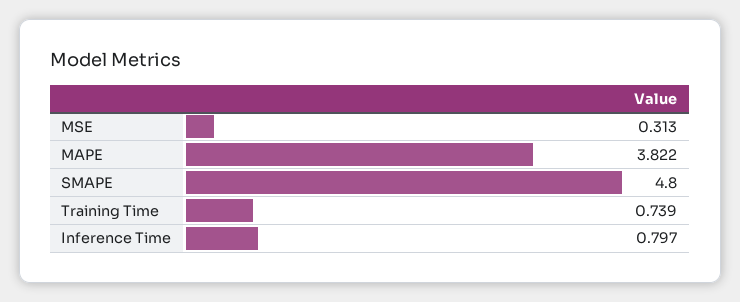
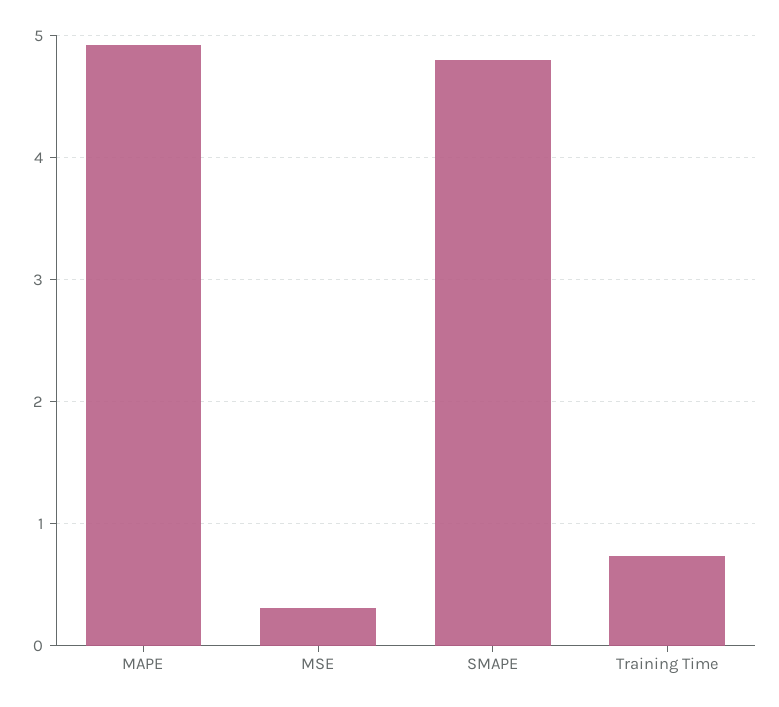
MAPE: 3.822 -> 4.9
Inference Time: 0.797 -> none

